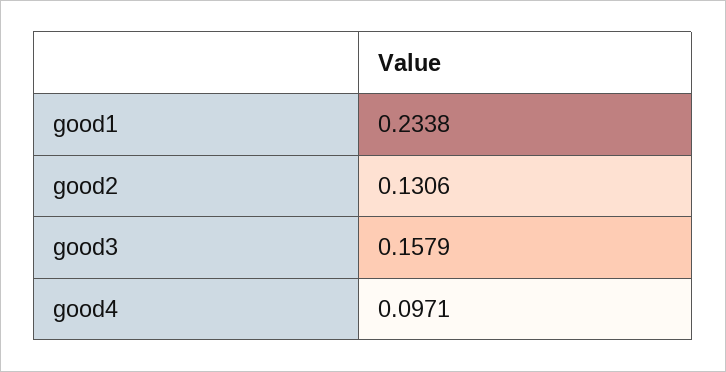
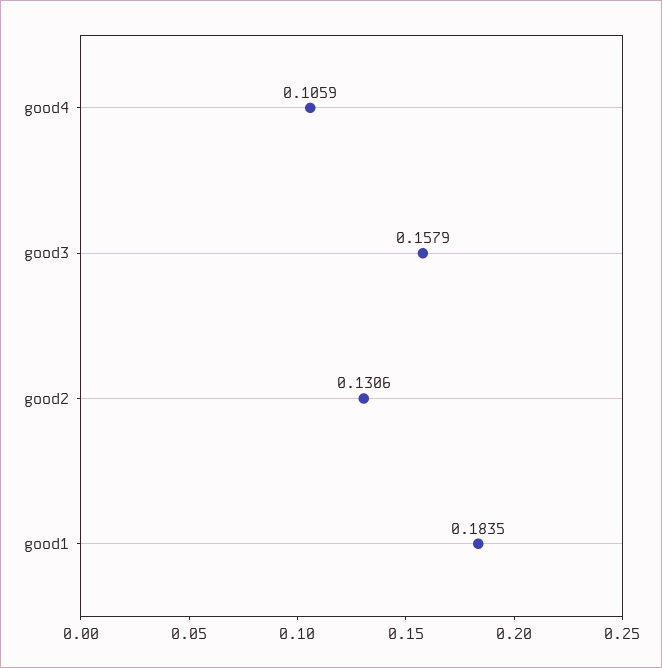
good1: 0.2338 -> 0.1835
good4: 0.0971 -> 0.1059

